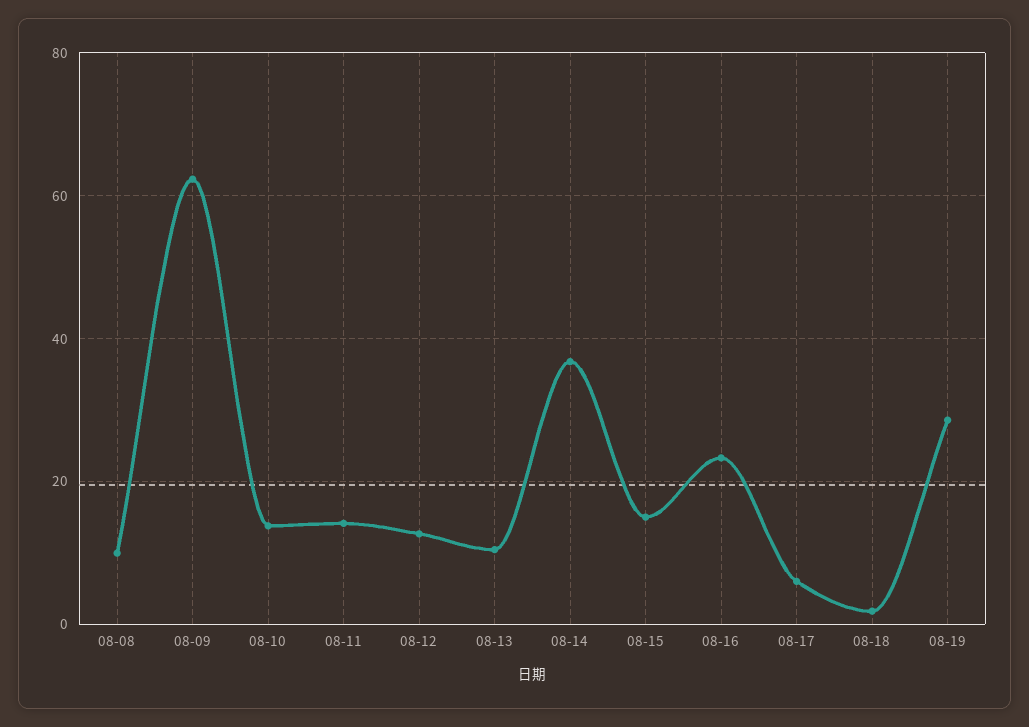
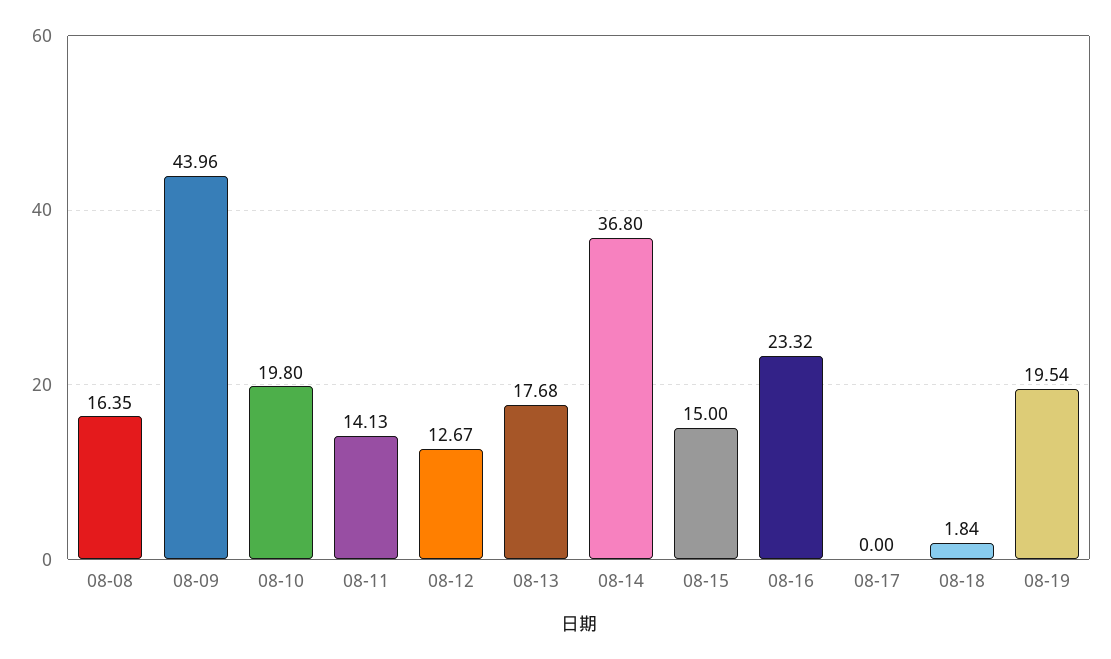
08-08: 10 -> 16.35
08-09: 62 -> 43.96
08-10: 14 -> 19.8
08-13: 10 -> 17.68
08-17: 6 -> 0
08-19: 28 -> 19.54

